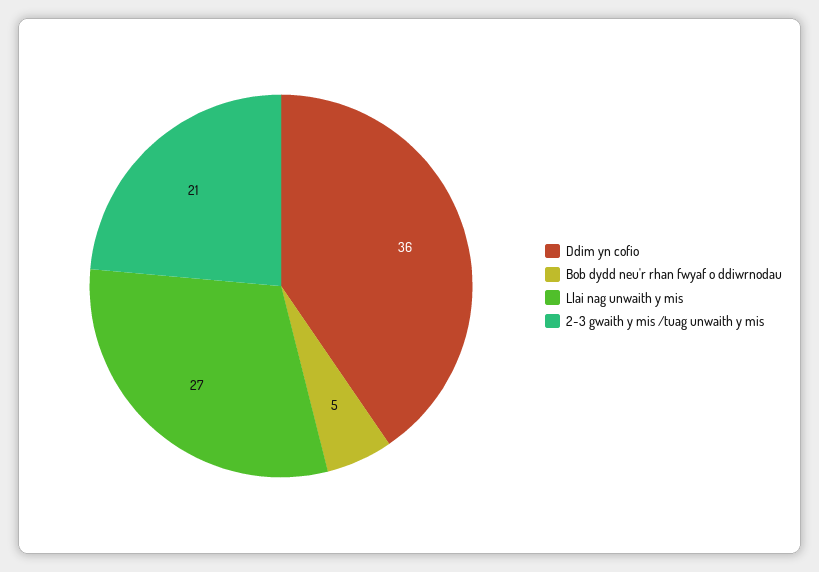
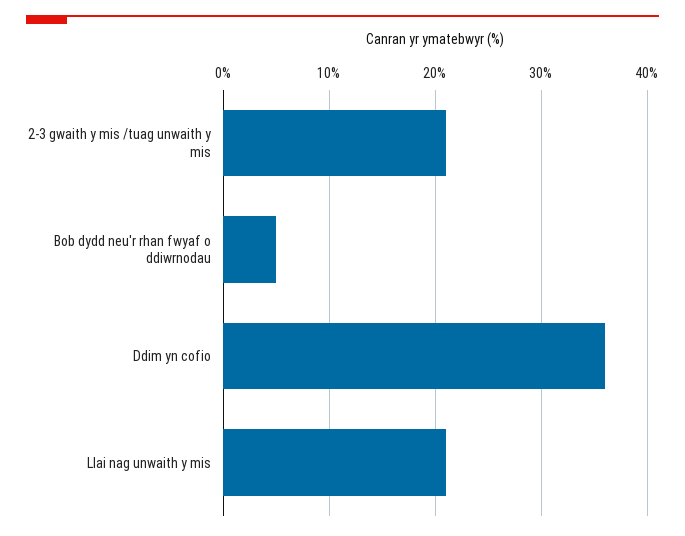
Llai nag unwaith y mis: 27 -> 21

